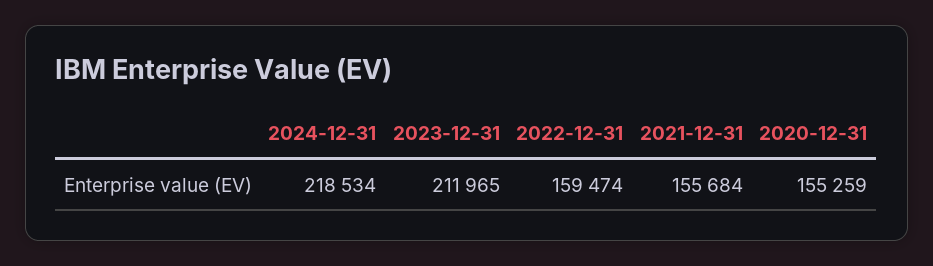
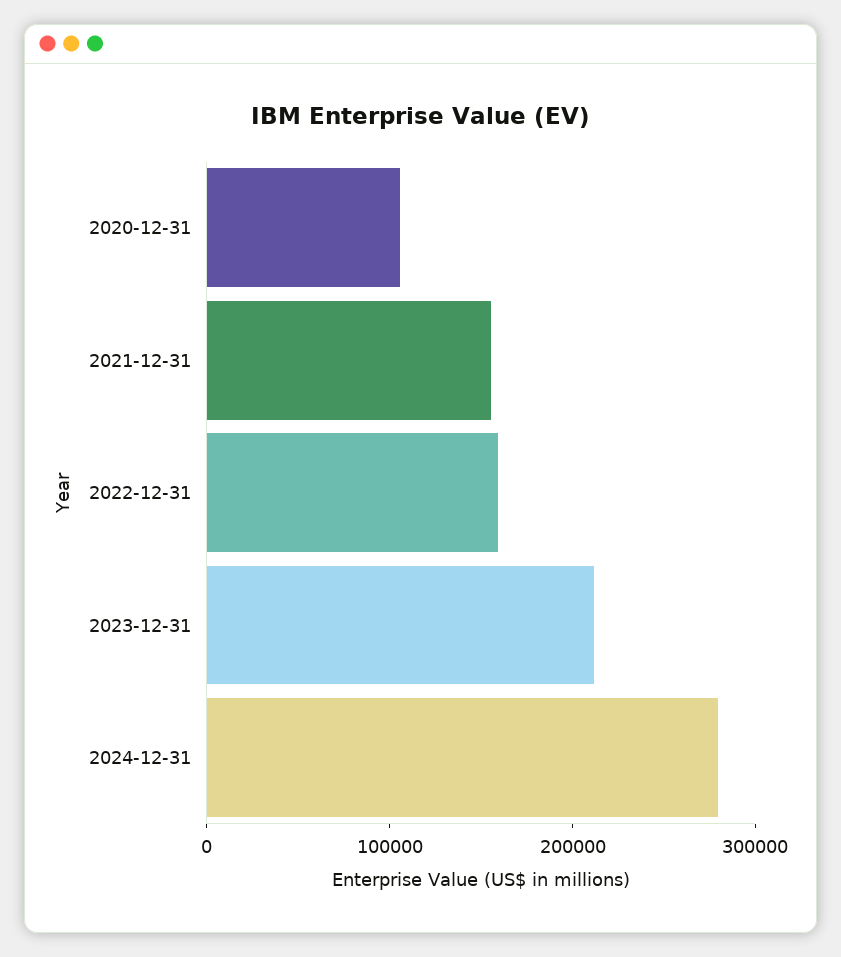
2024-12-31: 218534 -> 280000
2020-12-31: 155259 -> 100000

